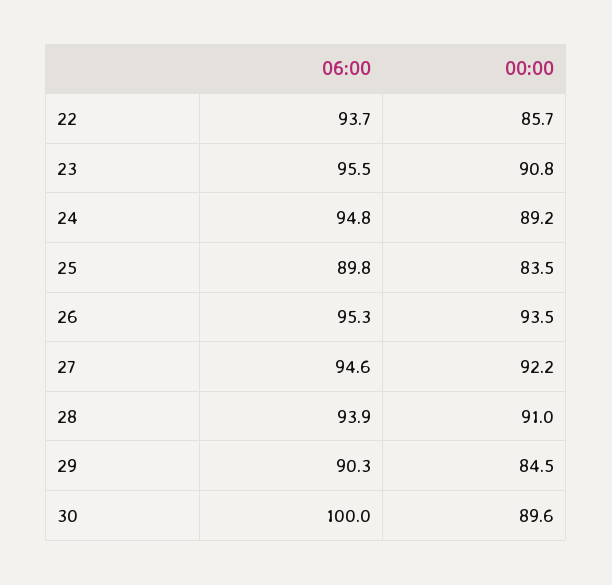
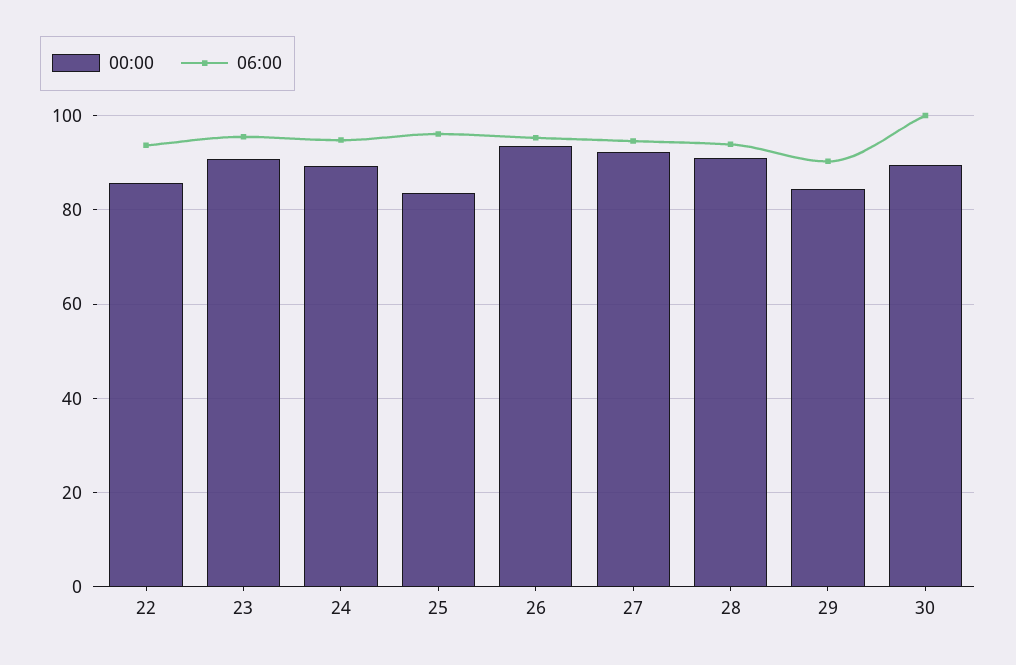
06:00, 25: 89.8 -> 96

